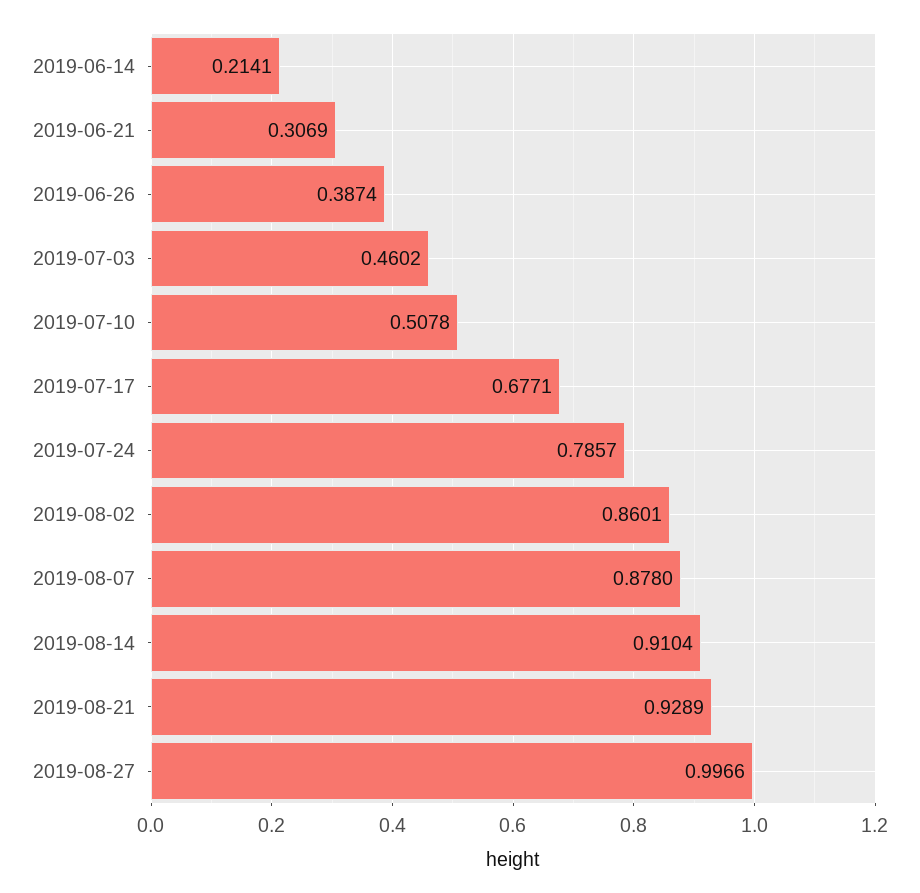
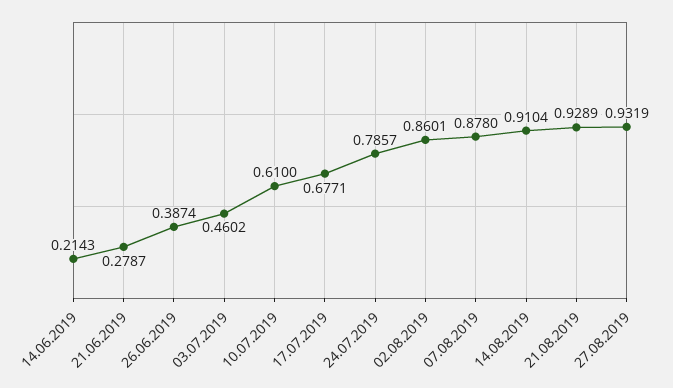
2019-06-14: 0.2141 -> 0.2143
2019-06-21: 0.3069 -> 0.2787
2019-07-10: 0.5078 -> 0.61
2019-08-27: 0.9966 -> 0.9319

